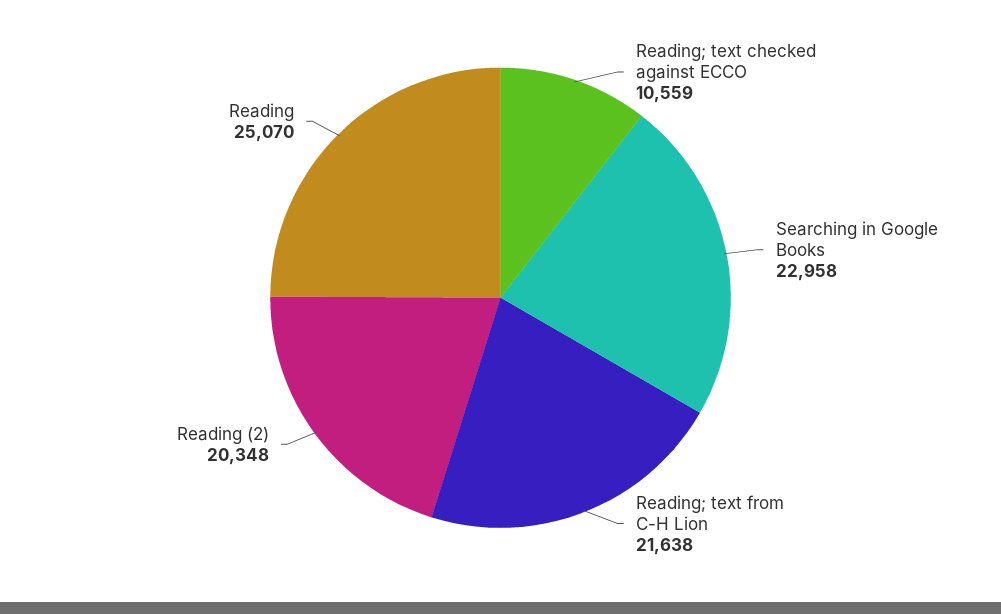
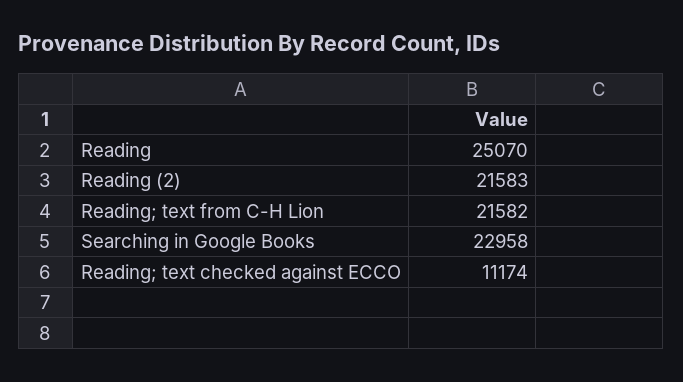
Reading; text checked against ECCO: 10559 -> 11174
Reading; text from C-H Lion: 21638 -> 21582
Reading (2): 20348 -> 21583

